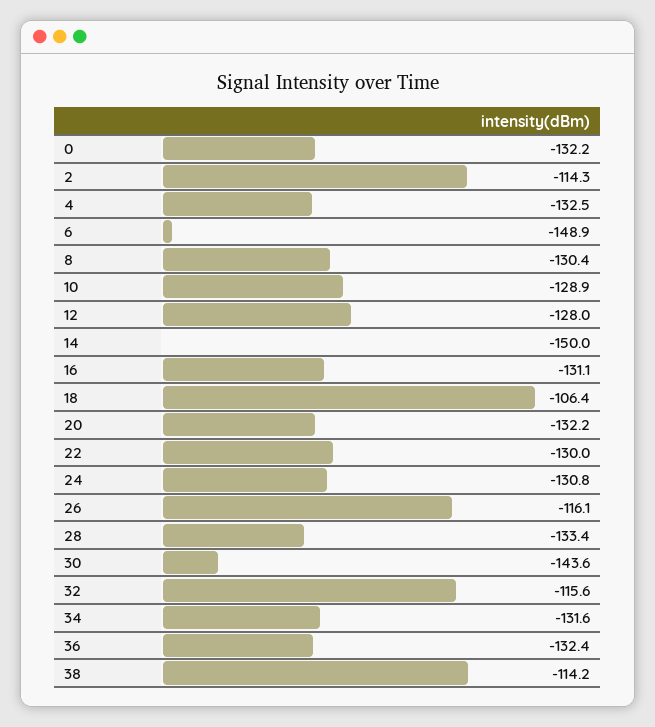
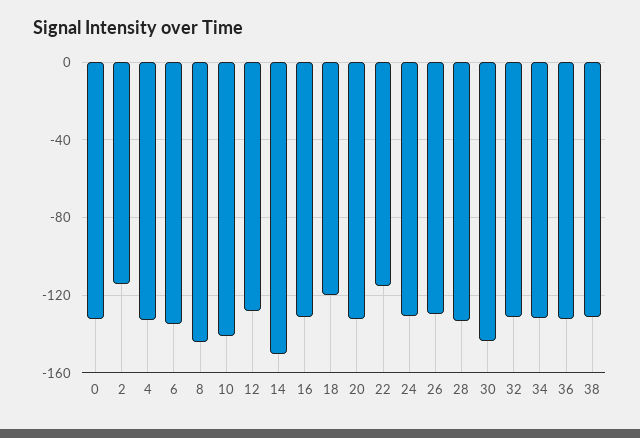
6: -148.9 -> -135
8: -130.4 -> -145
10: -128.9 -> -140
18: -106.4 -> -120
22: -130 -> -115
26: -116.1 -> -130
32: -115.6 -> -130
38: -114.2 -> -130

